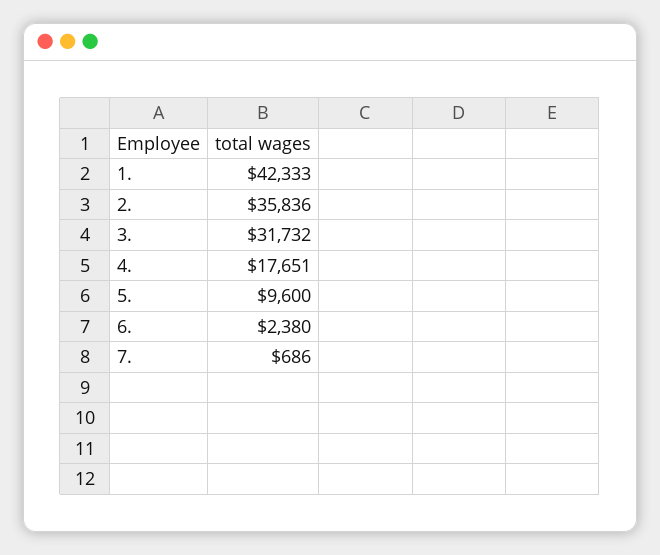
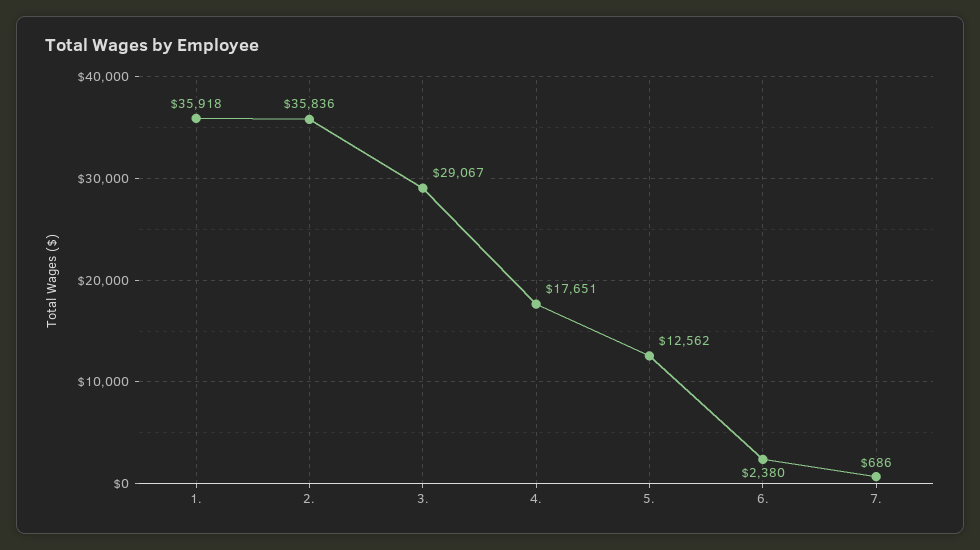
1.: 42333 -> 35918
3.: 31732 -> 29067
5.: 9600 -> 12562

